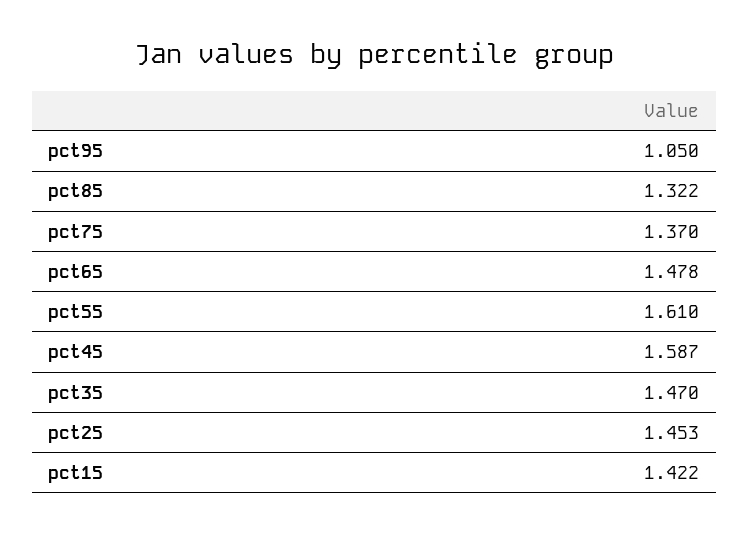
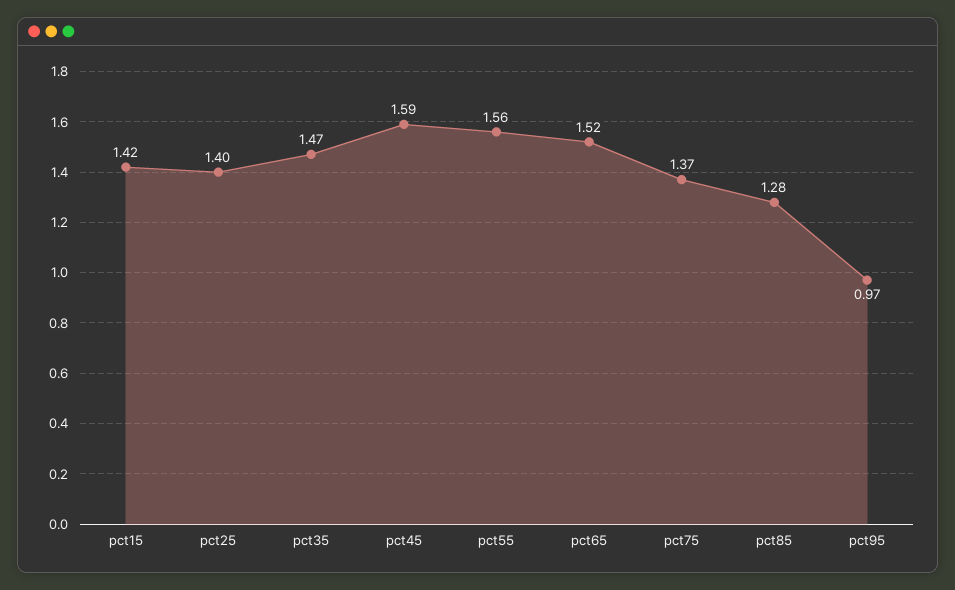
pct95: 1.05 -> 0.97
pct85: 1.322 -> 1.28
pct65: 1.478 -> 1.52
pct55: 1.61 -> 1.56
pct25: 1.453 -> 1.4

